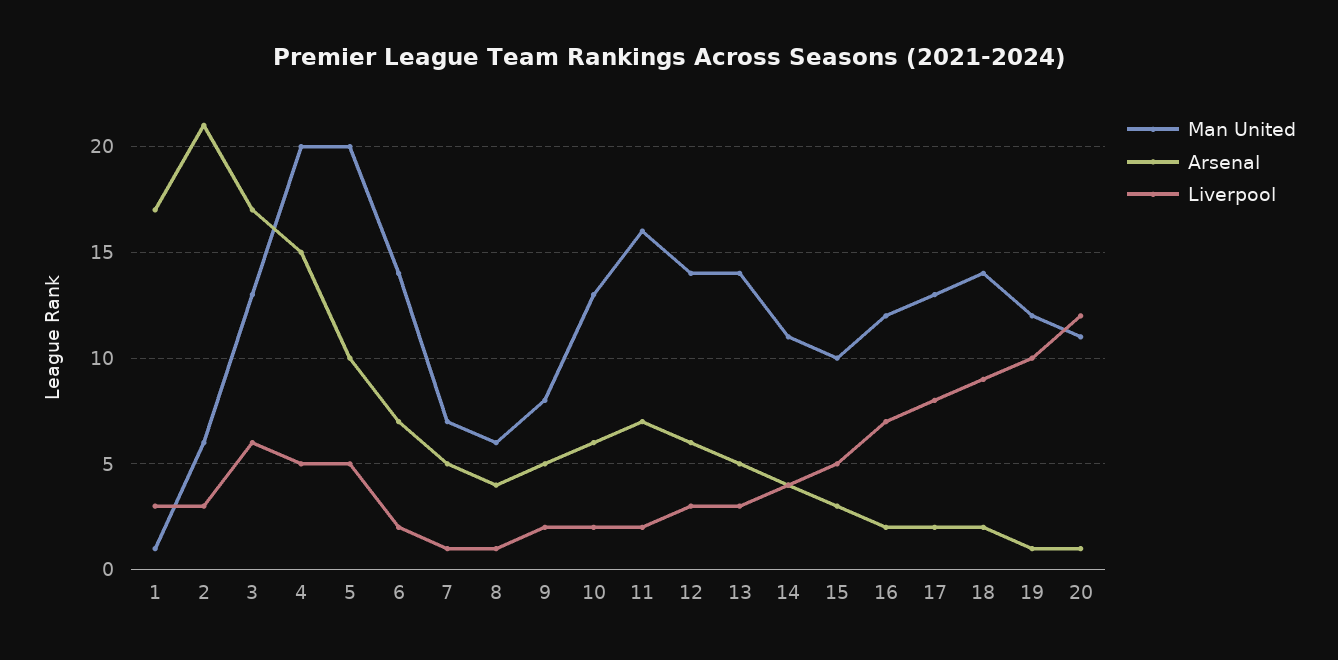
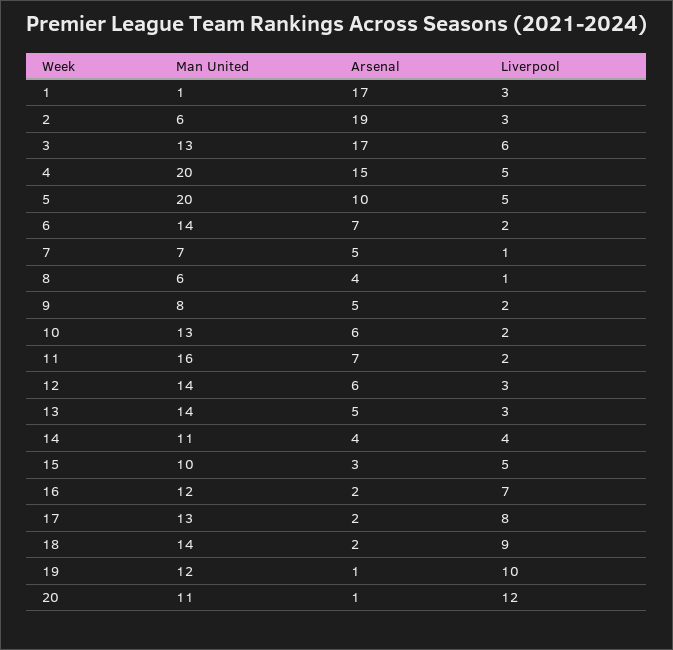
Arsenal, 2: 21 -> 19

